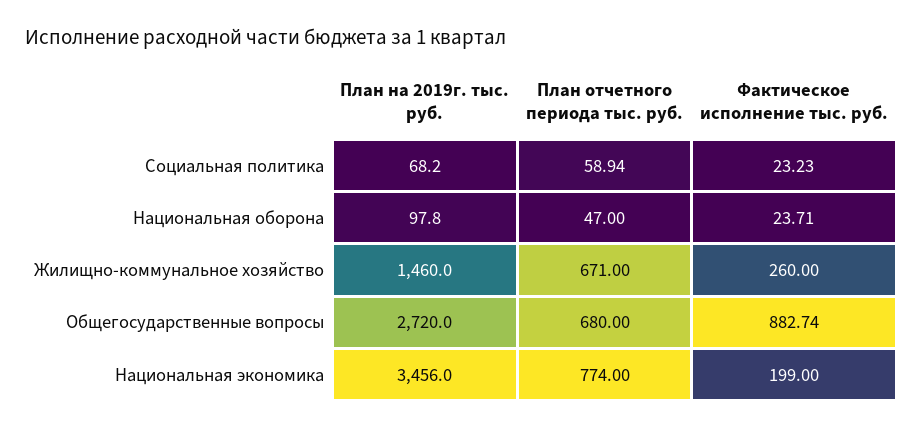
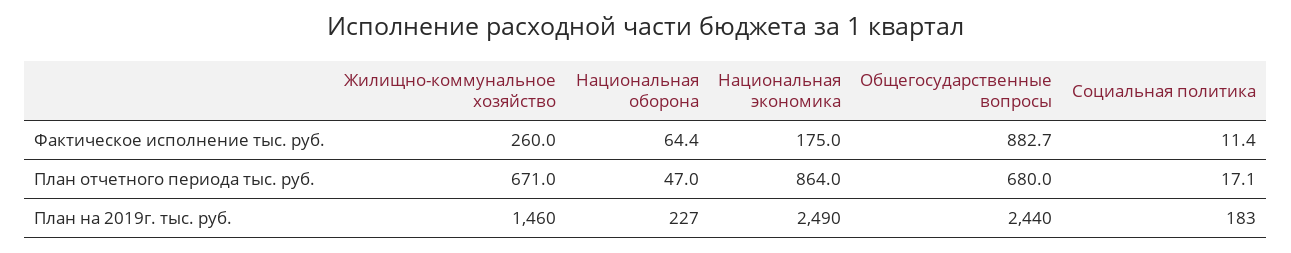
План на 2019г. тыс. руб., Социальная политика: 68.2 -> 183
План отчетного периода тыс. руб., Социальная политика: 58.94 -> 17.1
Фактическое исполнение тыс. руб., Социальная политика: 23.23 -> 11.4
План на 2019г. тыс. руб., Национальная оборона: 97.8 -> 227
Фактическое исполнение тыс. руб., Национальная оборона: 23.71 -> 64.4
План на 2019г. тыс. руб., Общегосударственные вопросы: 2720 -> 2440
План на 2019г. тыс. руб., Национальная экономика: 3456 -> 2490
План отчетного периода тыс. руб., Национальная экономика: 774 -> 864
Фактическое исполнение тыс. руб., Национальная экономика: 199 -> 175

